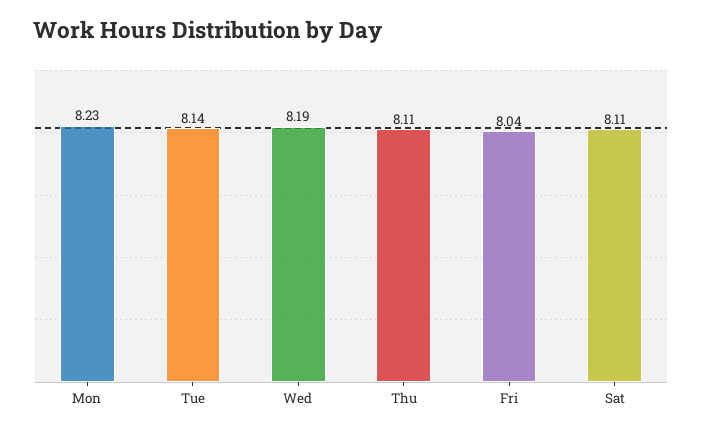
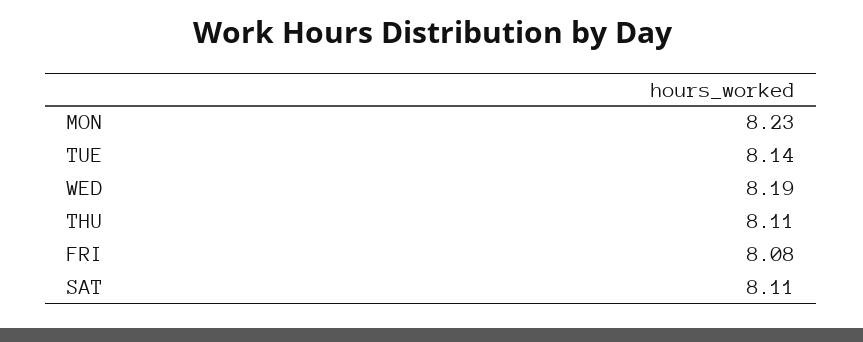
Fri: 8.04 -> 8.08

